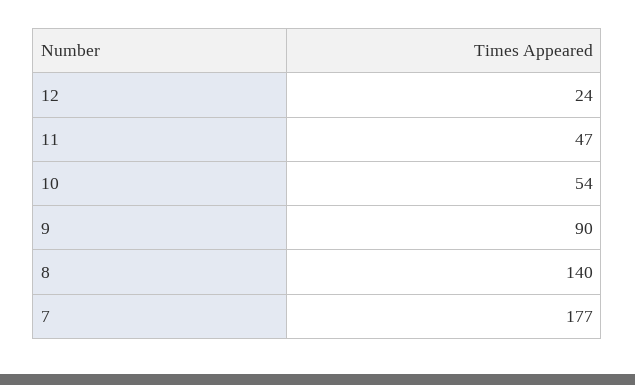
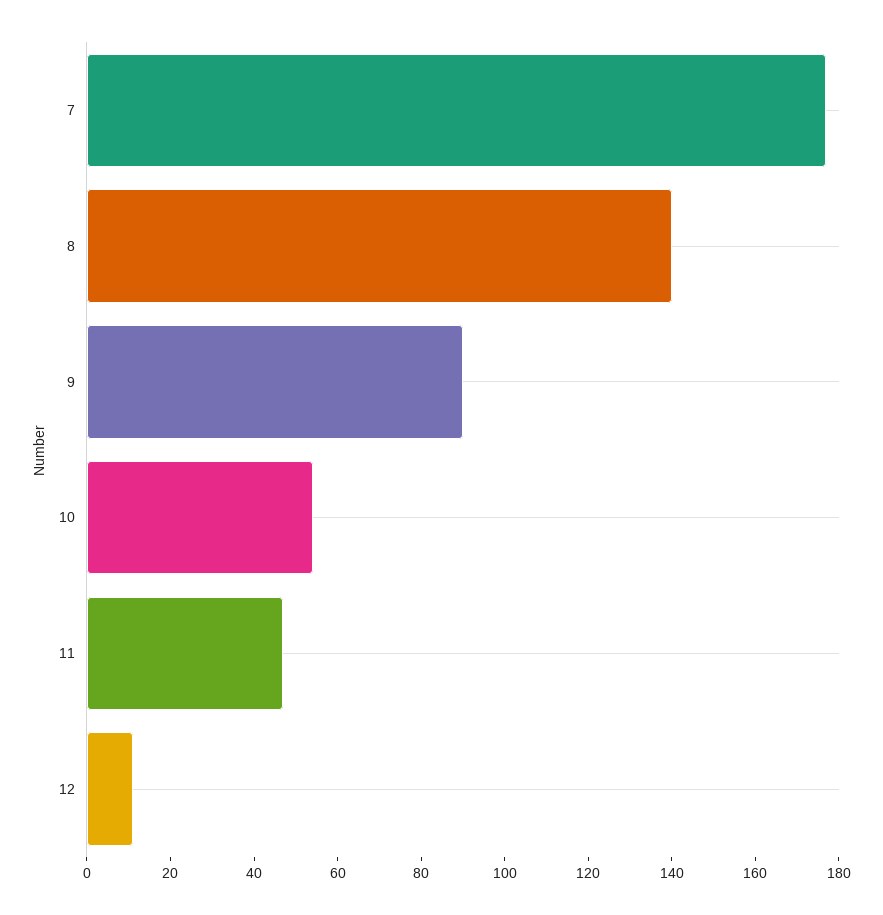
12: 24 -> 10

